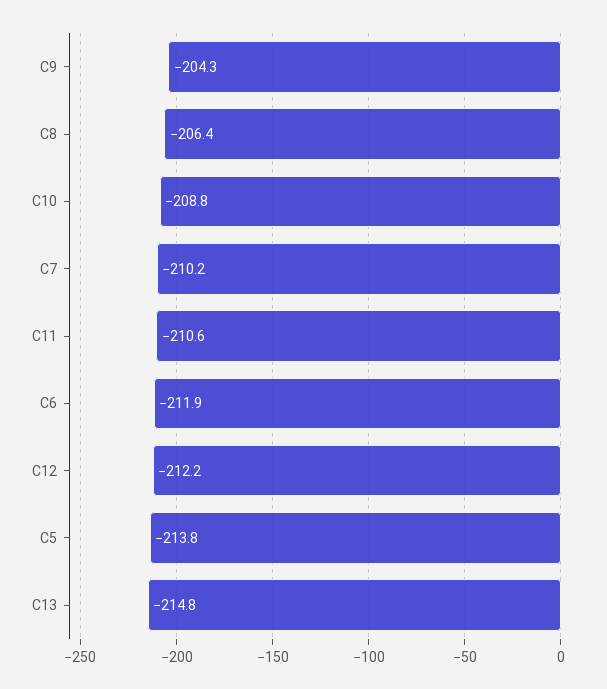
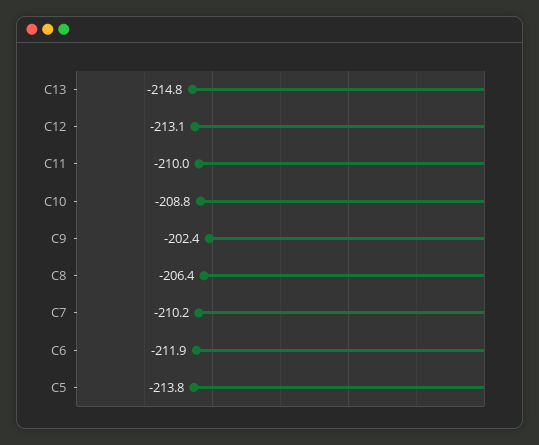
C9: -204.3 -> -202.4
C11: -210.6 -> -210
C12: -212.2 -> -213.1

